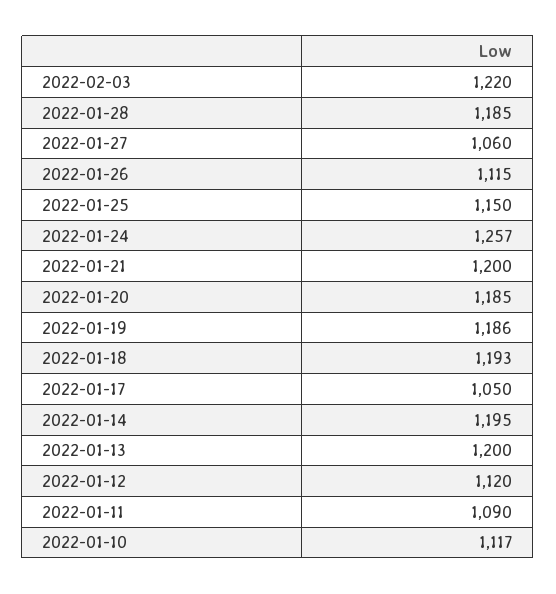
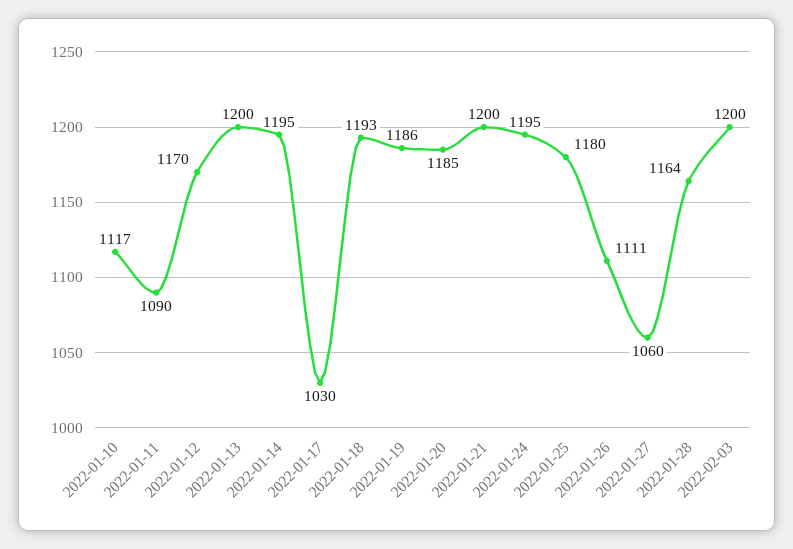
2022-02-03: 1220 -> 1200
2022-01-28: 1185 -> 1164
2022-01-26: 1115 -> 1111
2022-01-25: 1150 -> 1180
2022-01-24: 1257 -> 1195
2022-01-17: 1050 -> 1030
2022-01-12: 1120 -> 1170

